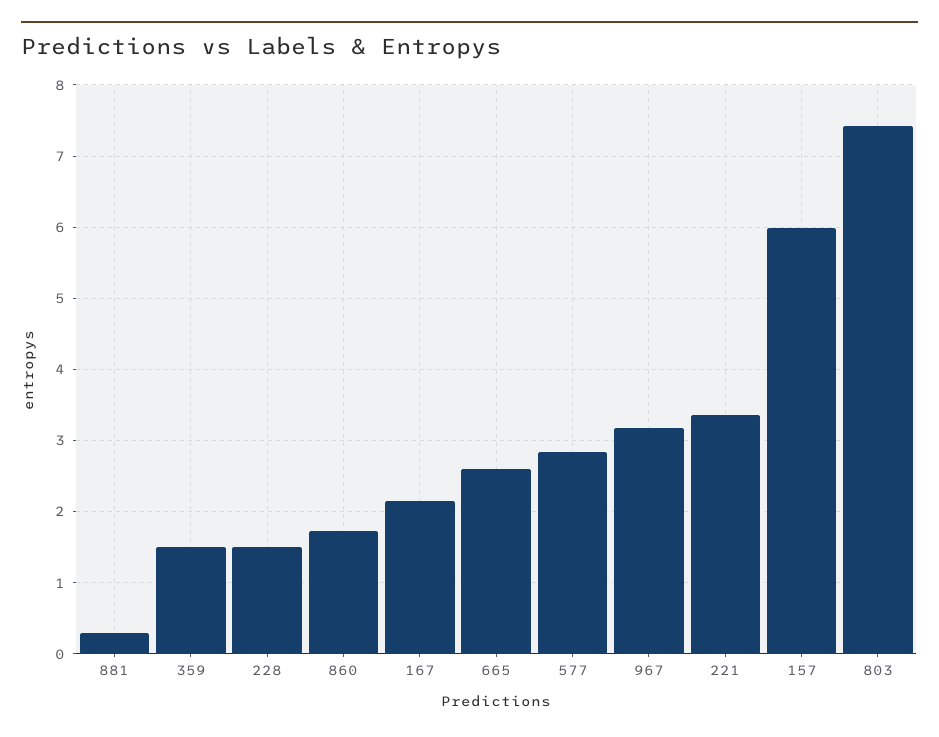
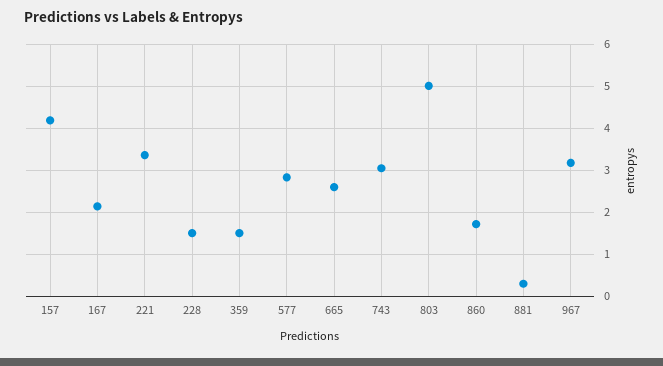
157: 6 -> 4.2
803: 7.4 -> 5
743: none -> 3

